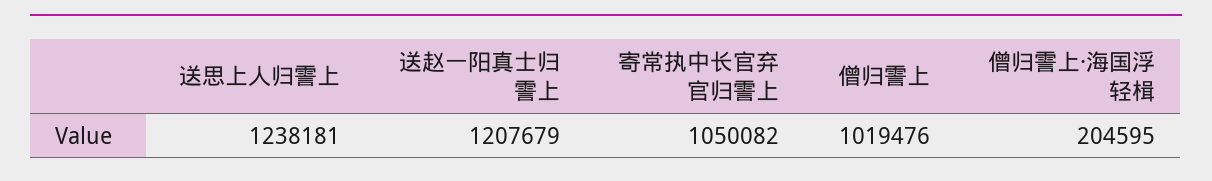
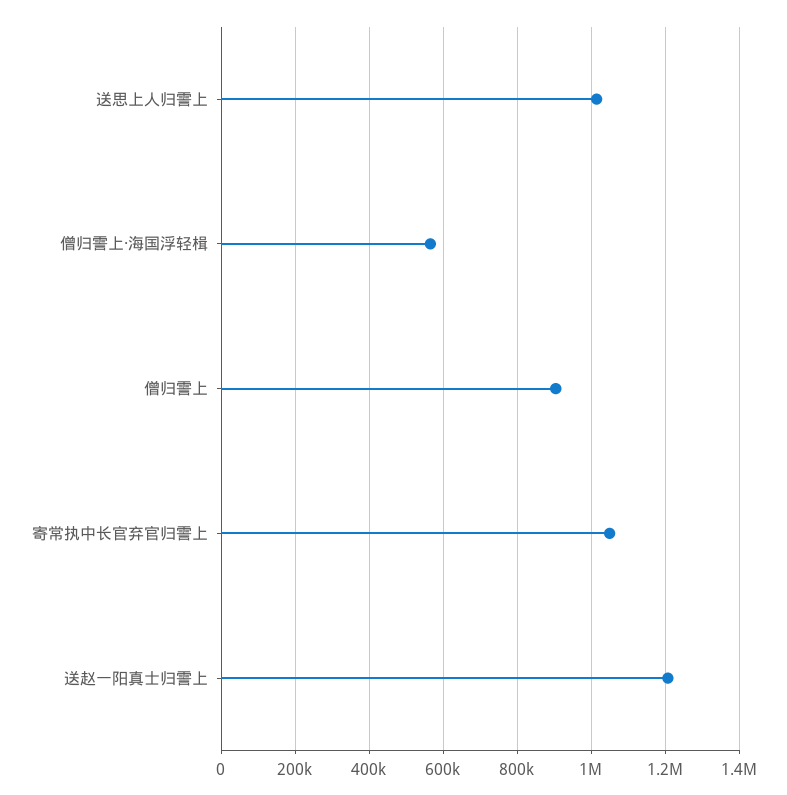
送思上人归霅上: 1238181 -> 1020000
僧归霅上: 1019476 -> 900000
僧归霅上·海国浮轻楫: 204595 -> 560000

